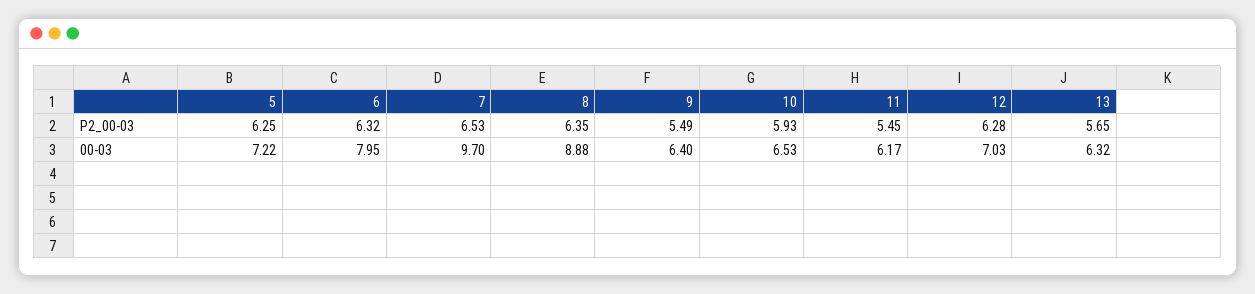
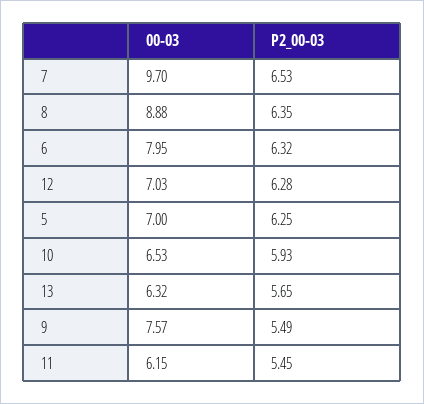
5, 00-03: 7.22 -> 7
9, 00-03: 6.4 -> 7.57
11, 00-03: 6.17 -> 6.15

